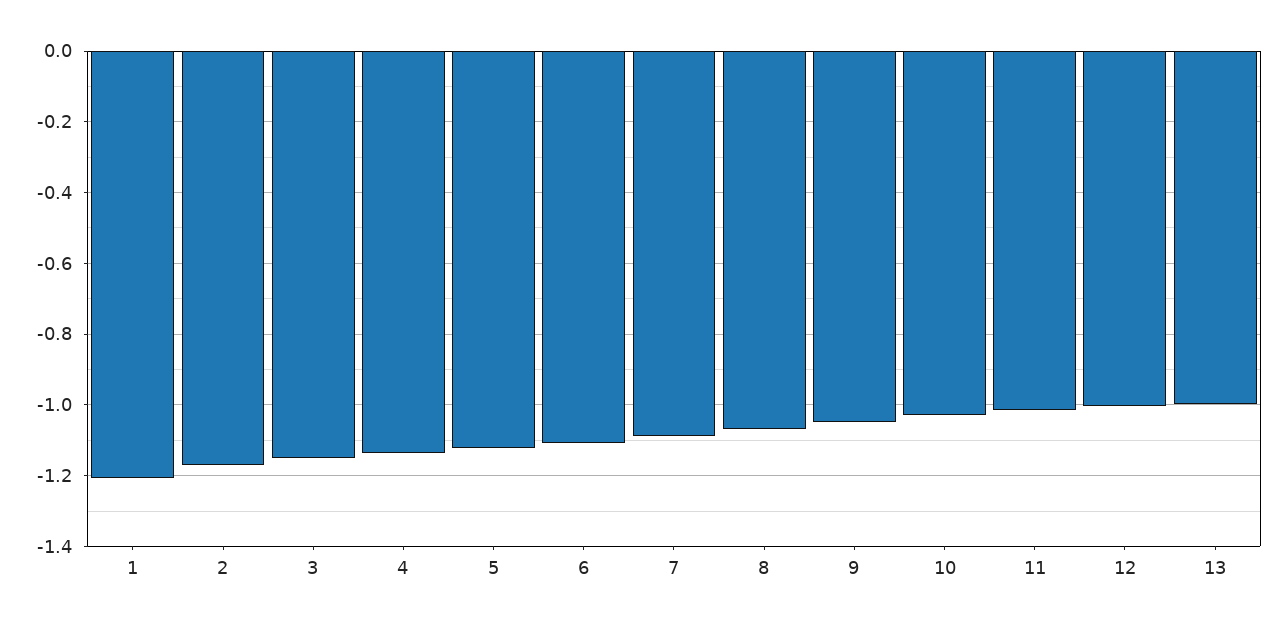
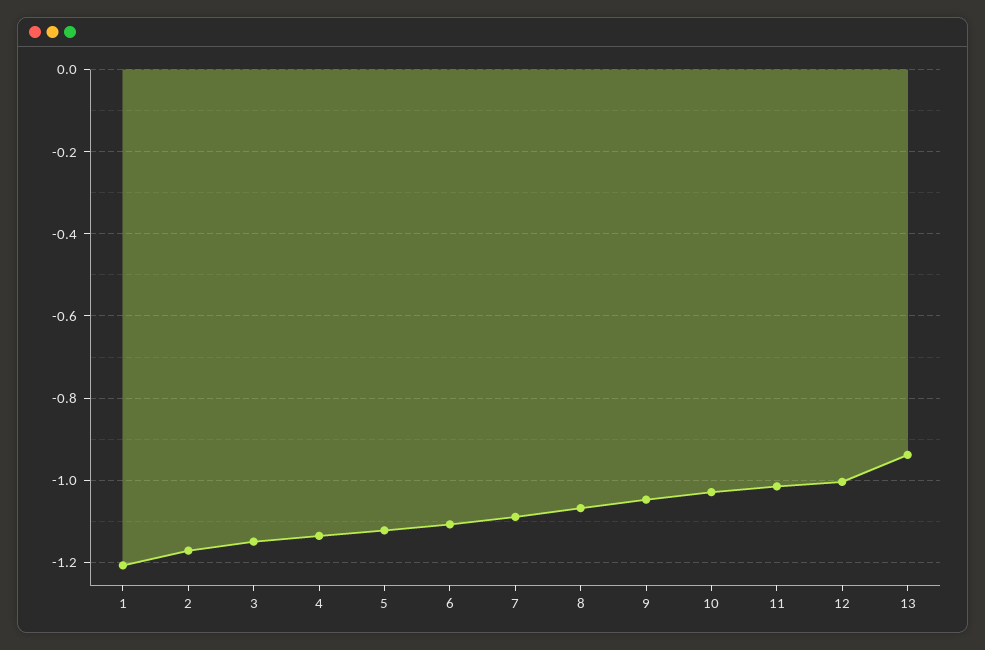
13: -1 -> -0.94

